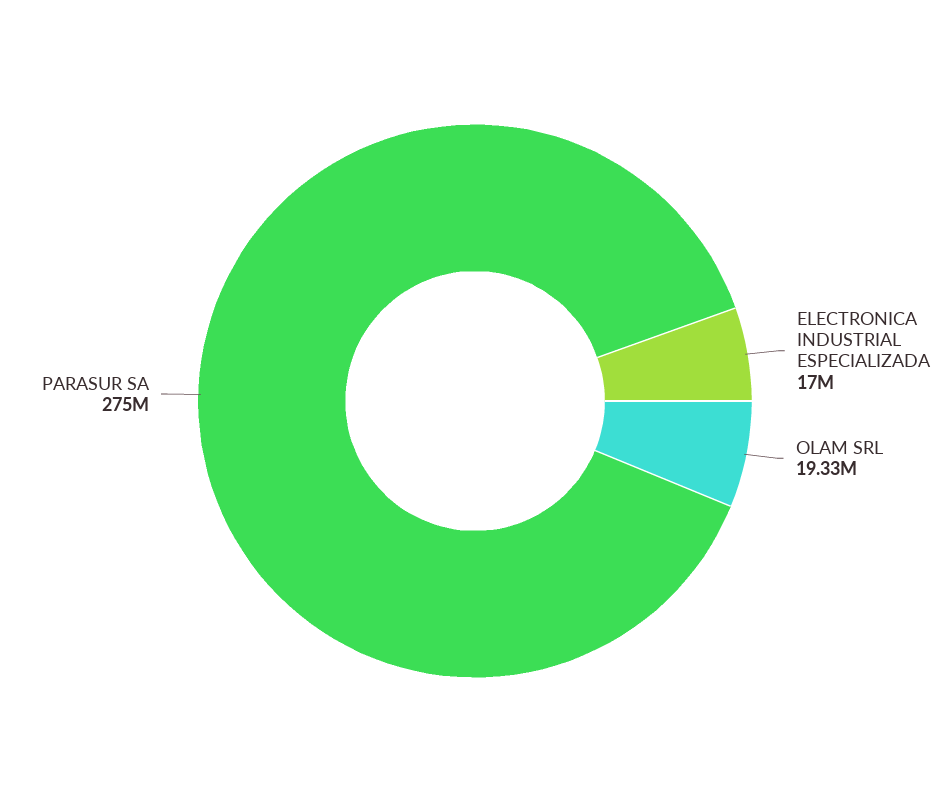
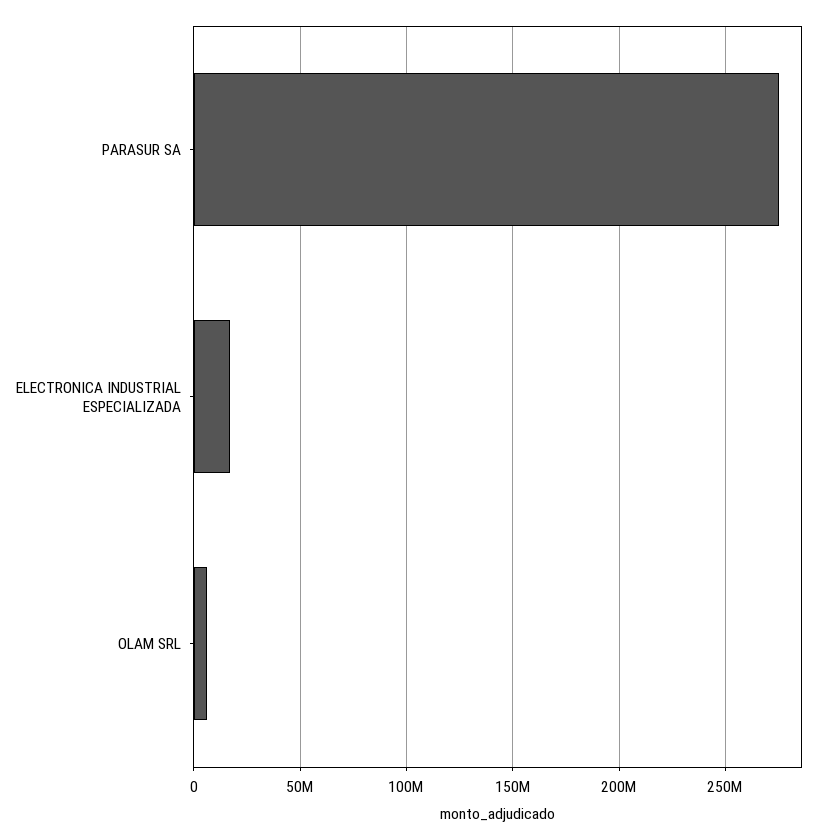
OLAM SRL: 19330000 -> 5000000

